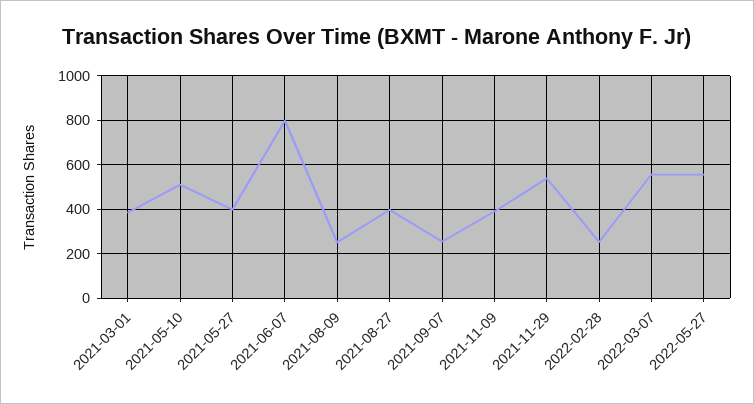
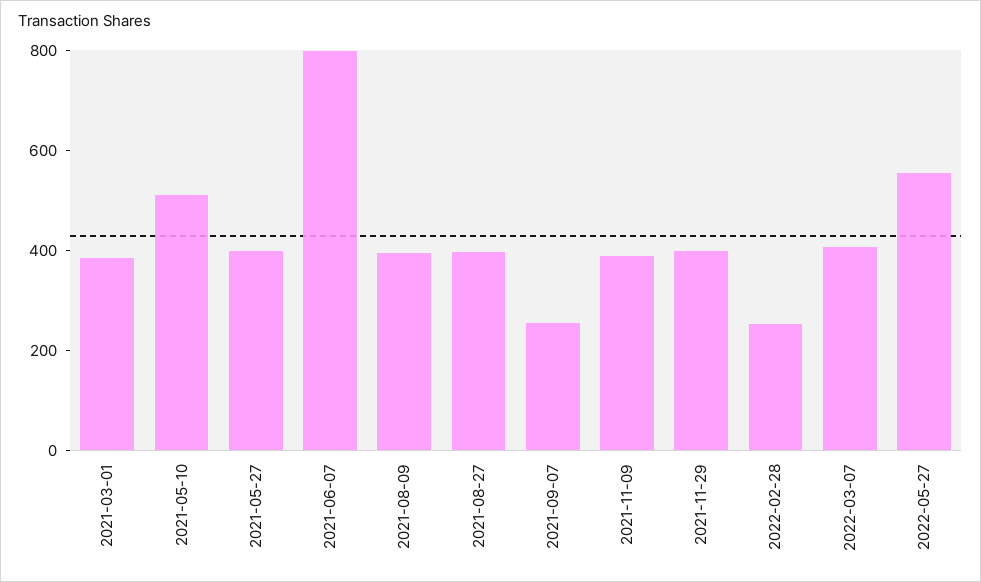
2021-08-09: 250 -> 400
2021-11-29: 550 -> 400
2022-03-07: 550 -> 400

